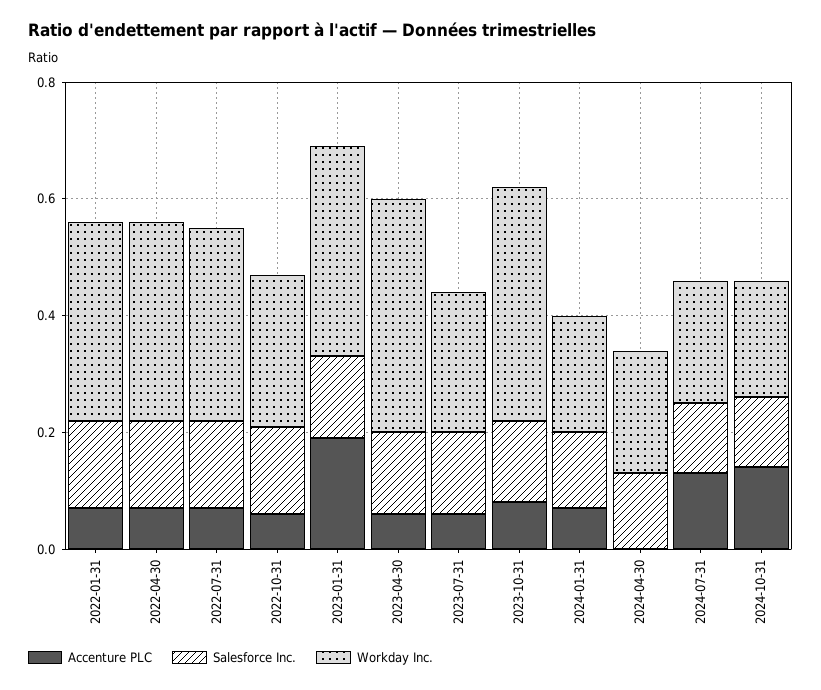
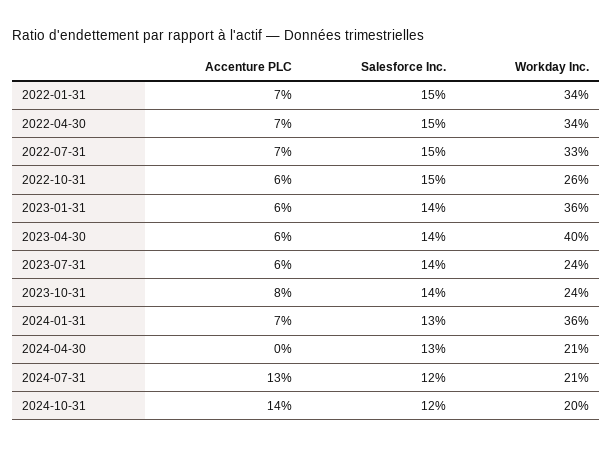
Accenture PLC, 2023-01-31: 0.2 -> 0.06
Workday Inc., 2023-10-31: 0.4 -> 0.24
Workday Inc., 2024-01-31: 0.2 -> 0.36

